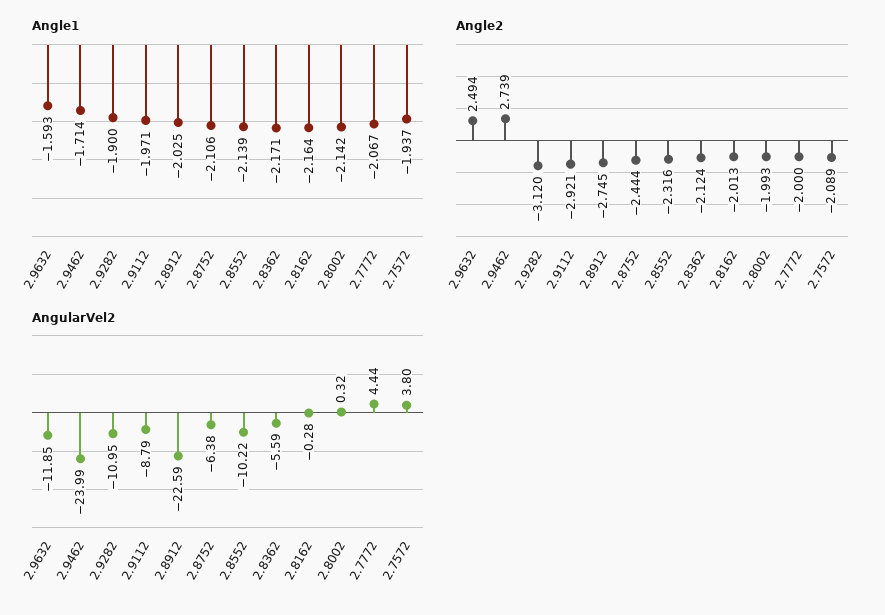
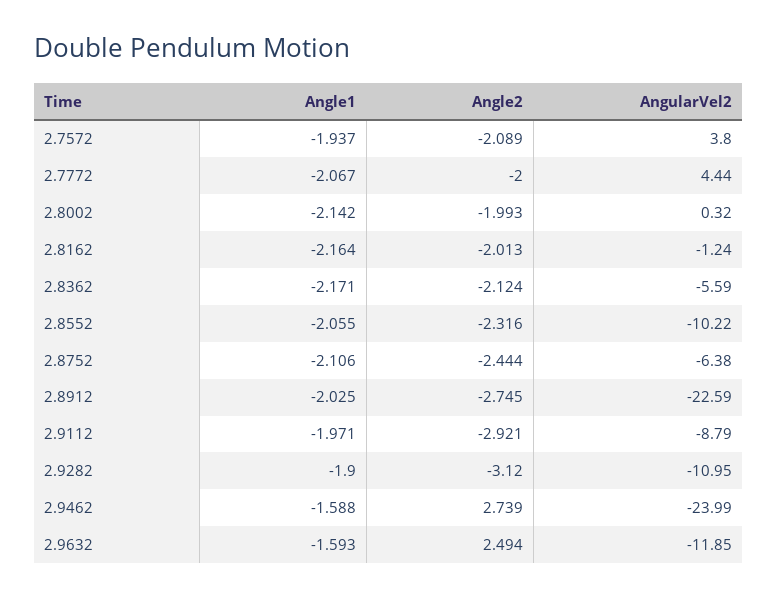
Angle1, 2.9462: -1.714 -> -1.588
Angle1, 2.8552: -2.139 -> -2.055
AngularVel2, 2.8162: -0.28 -> -1.24

